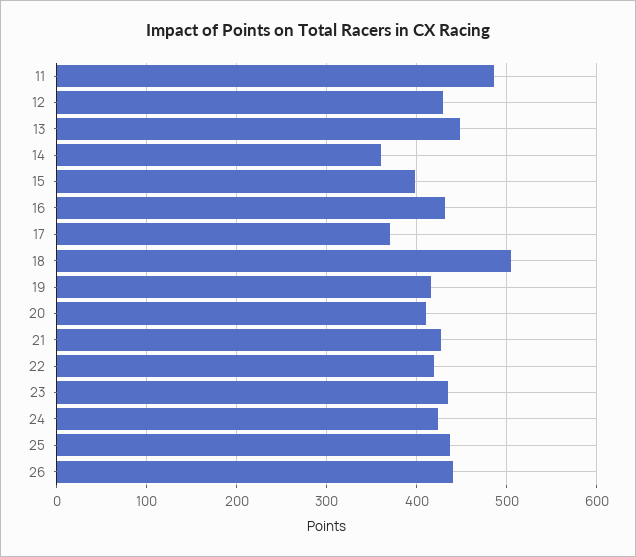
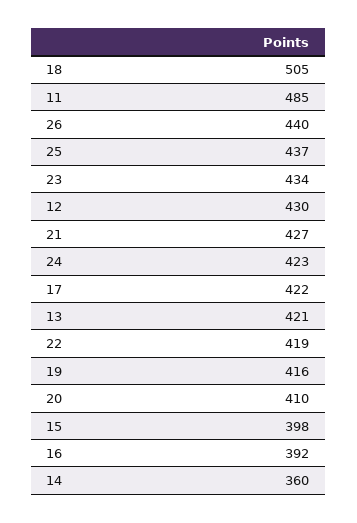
13: 450 -> 421
16: 430 -> 392
17: 370 -> 422

